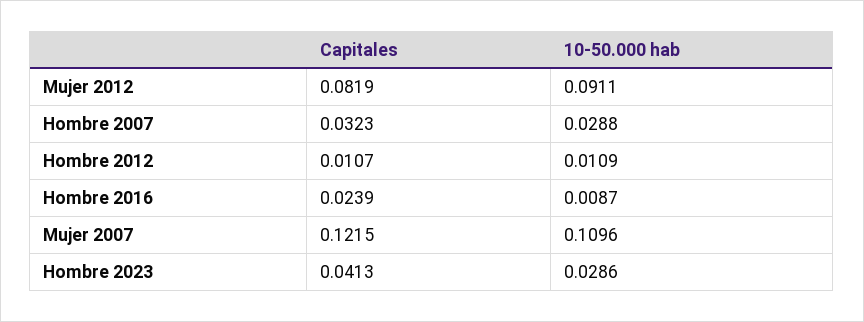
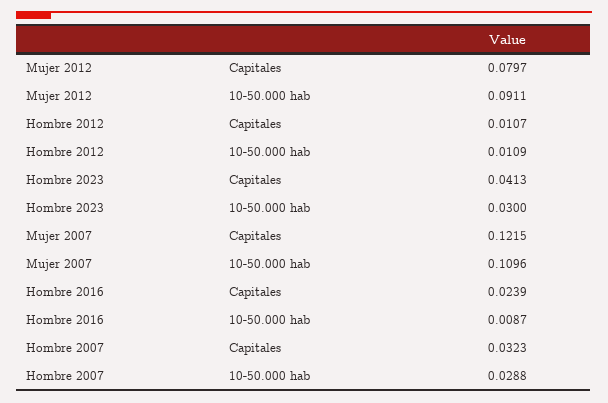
Capitales, Mujer 2012: 0.0819 -> 0.0797
10-50.000 hab, Hombre 2023: 0.0286 -> 0.03

